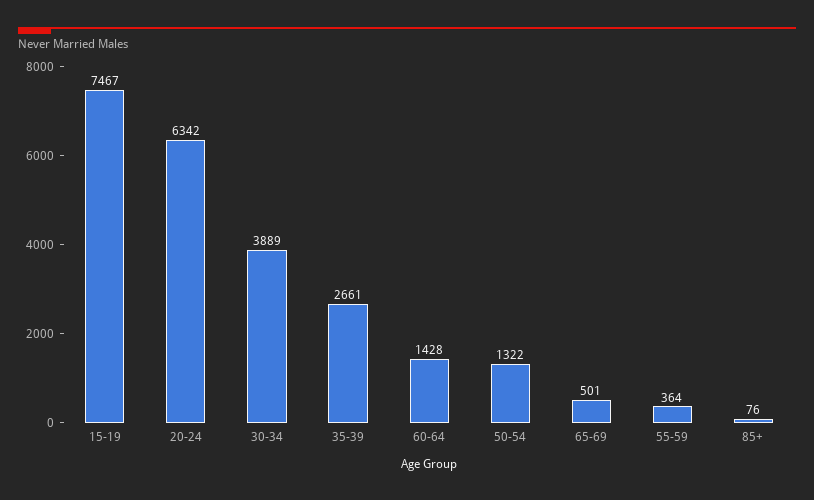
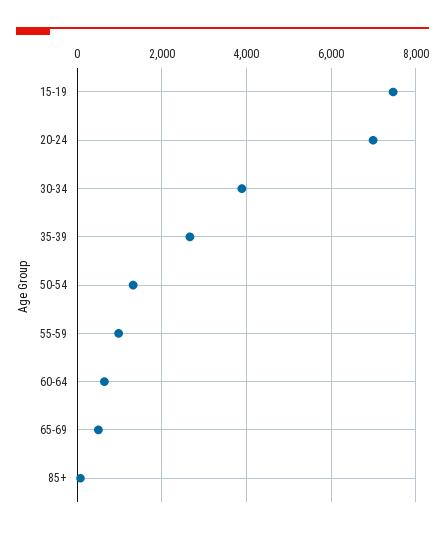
20-24: 6342 -> 7000
60-64: 1428 -> 600
55-59: 364 -> 1000

